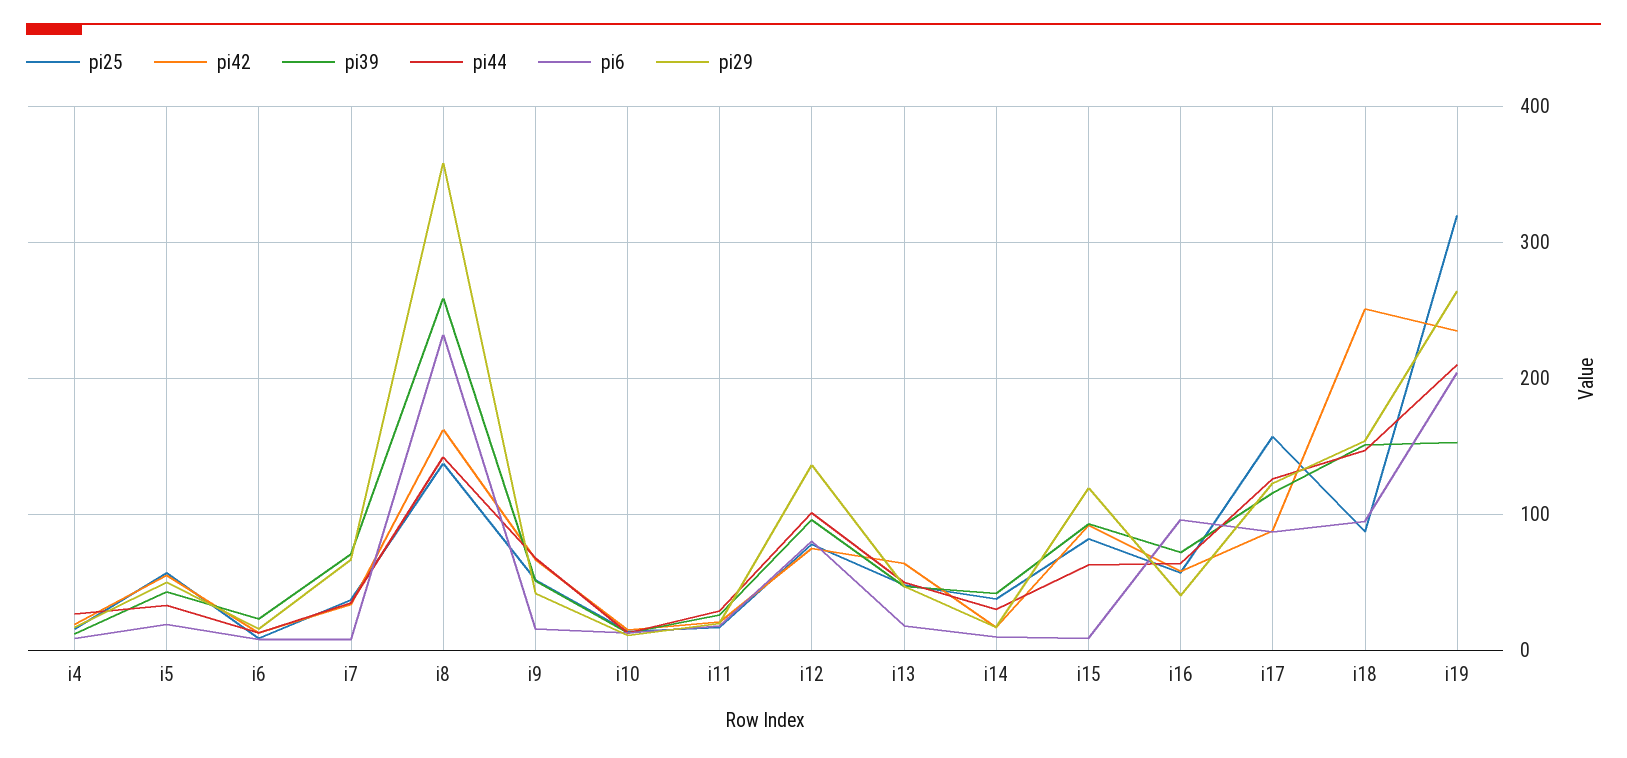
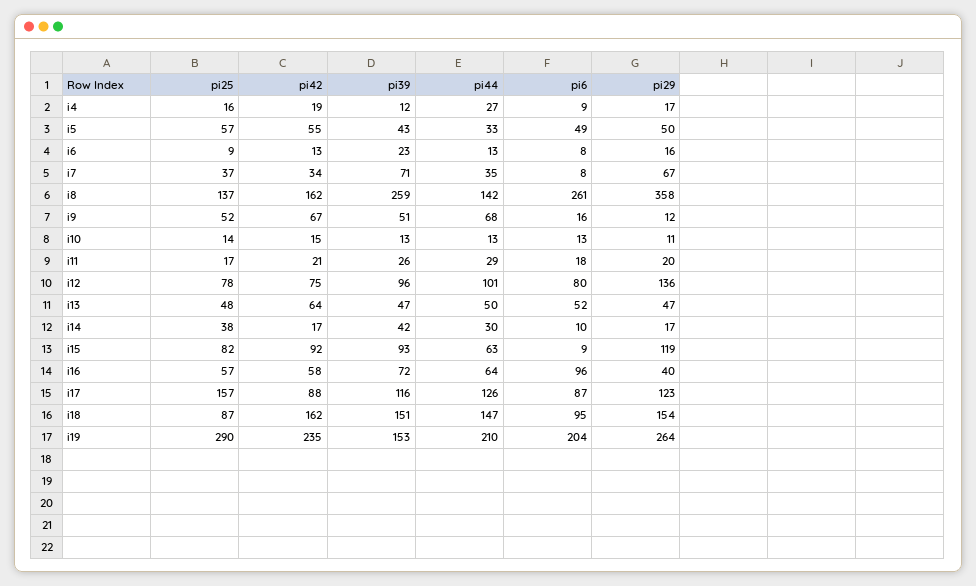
pi6, i5: 20 -> 49
pi6, i8: 230 -> 261
pi29, i9: 40 -> 12
pi6, i13: 20 -> 52
pi42, i18: 250 -> 162
pi25, i19: 320 -> 290

